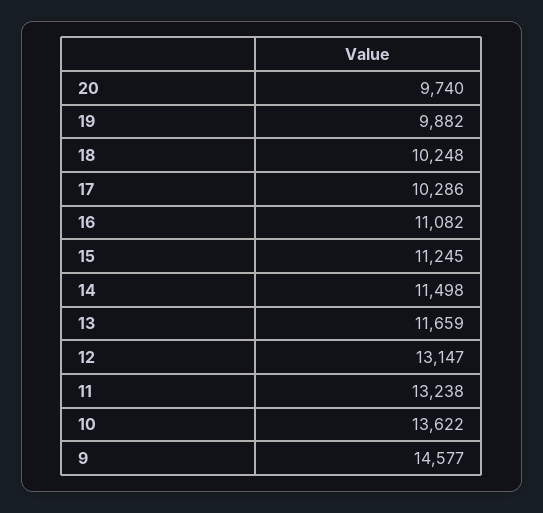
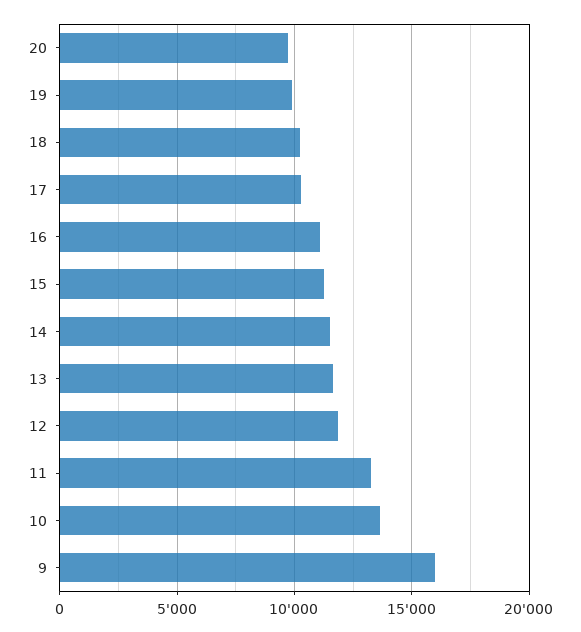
12: 13147 -> 12000
9: 14577 -> 16000

